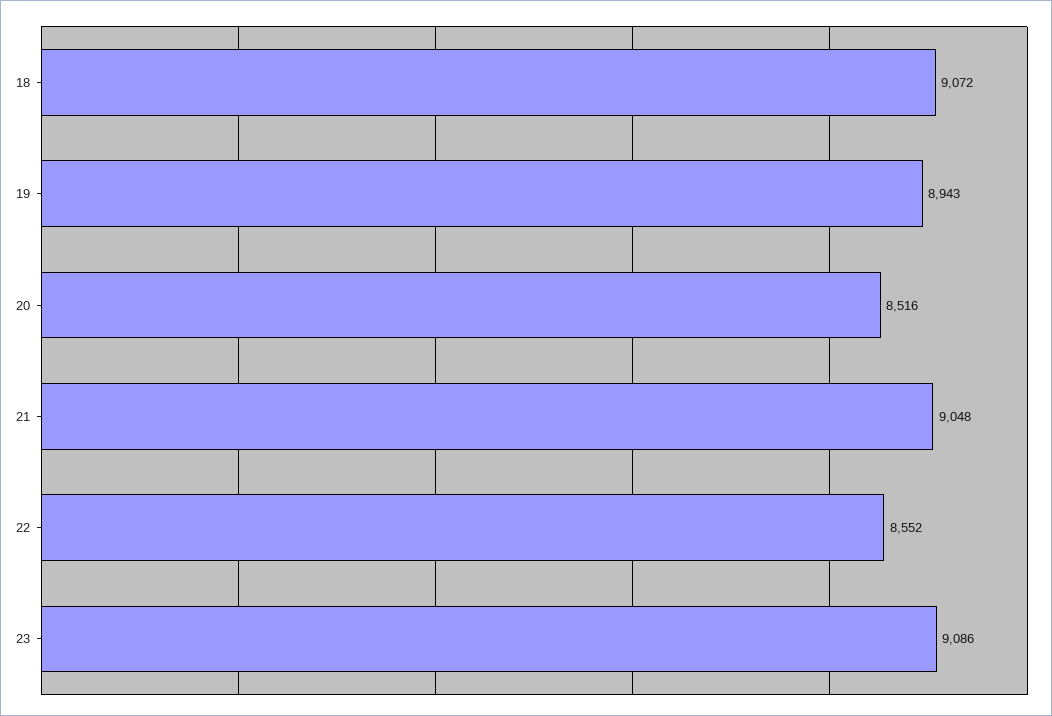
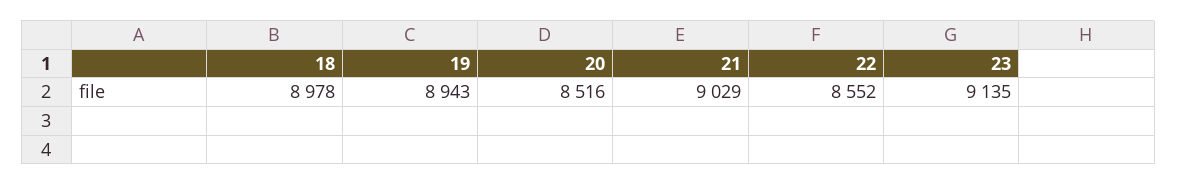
18: 9072 -> 8978
21: 9048 -> 9029
23: 9086 -> 9135

